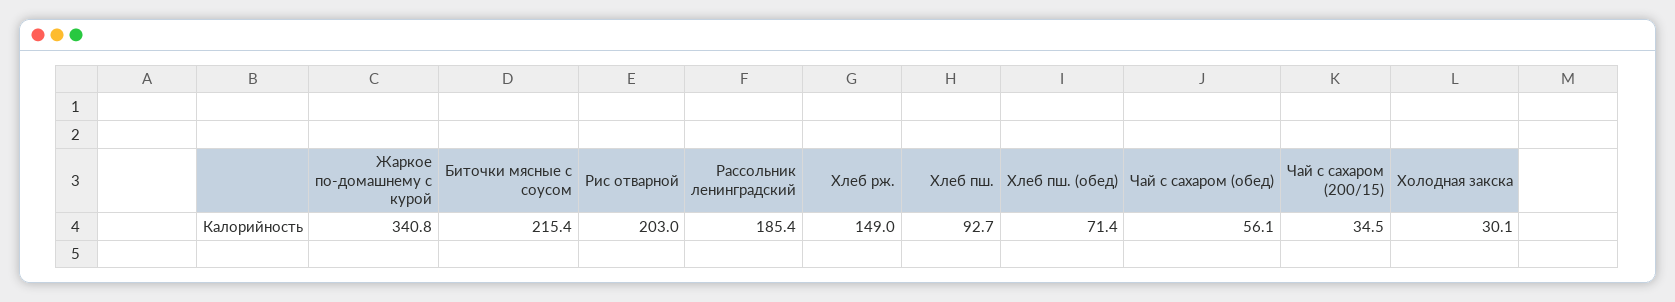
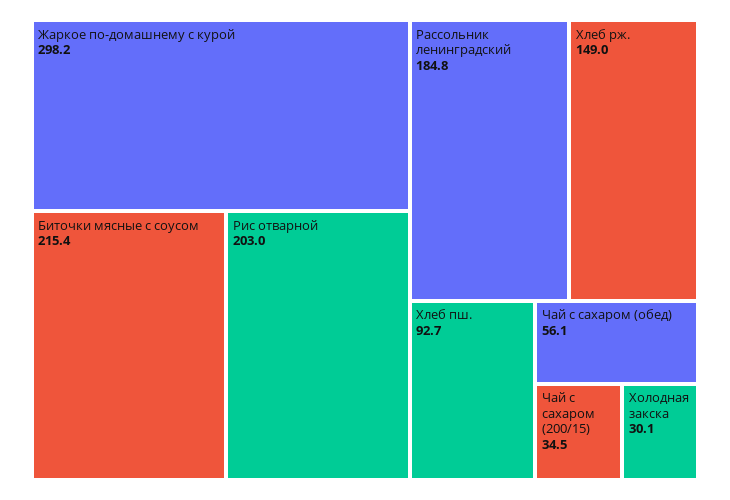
Жаркое по-домашнему с курой: 340.8 -> 298.2
Рассольник ленинградский: 185.4 -> 184.8
Хлеб пш. (обед): 71.4 -> none

